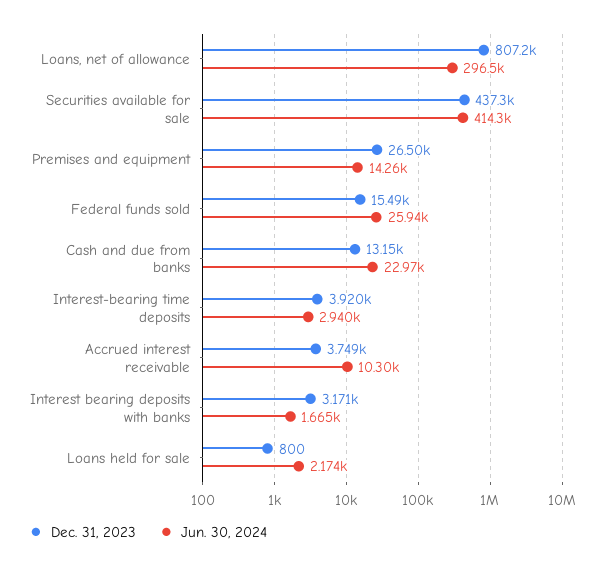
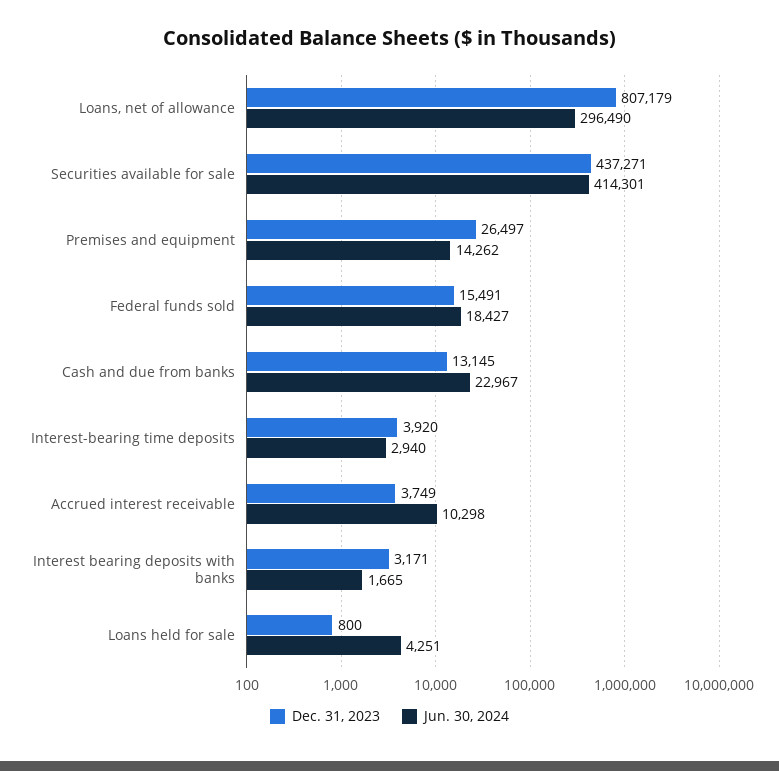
Jun. 30, 2024, Federal funds sold: 25940 -> 18427
Jun. 30, 2024, Loans held for sale: 2174 -> 4251

